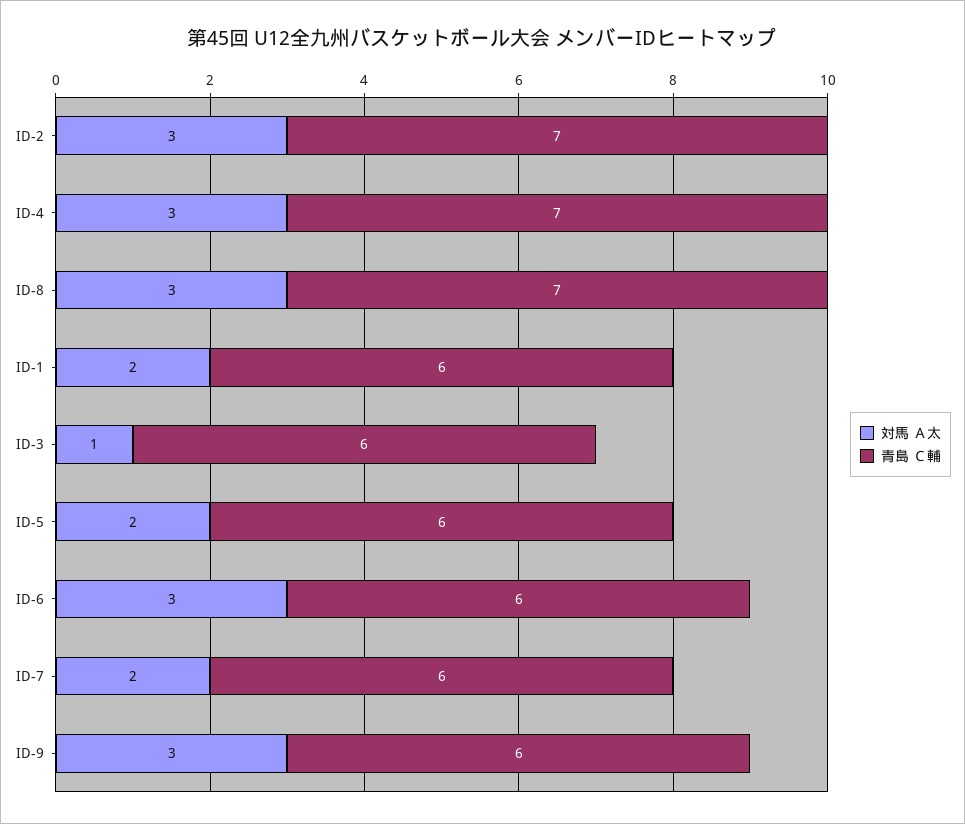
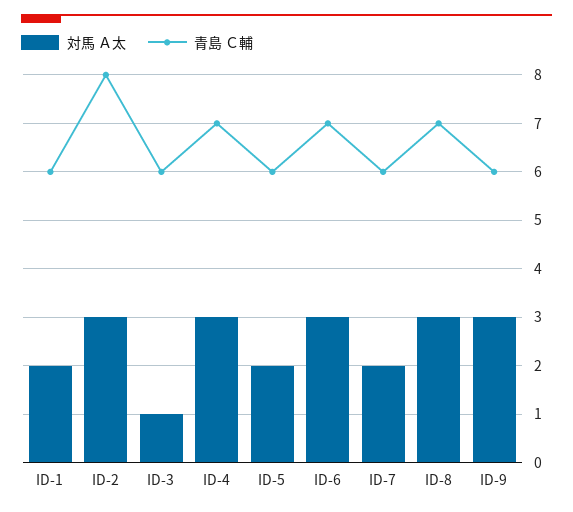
青島 Ｃ輔, ID-2: 7 -> 8
青島 Ｃ輔, ID-6: 6 -> 7

